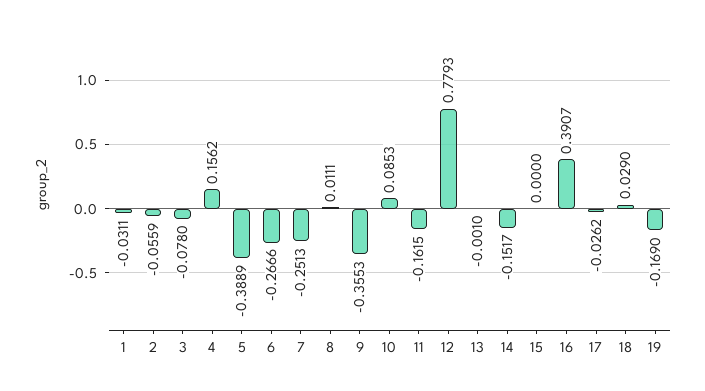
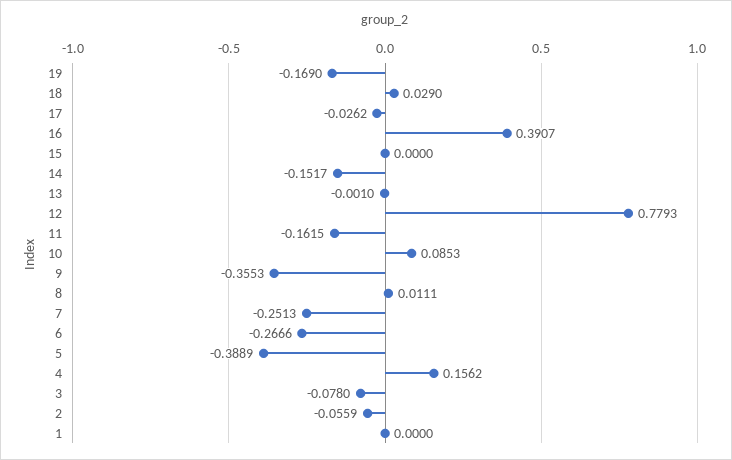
1: -0.0311 -> 0

